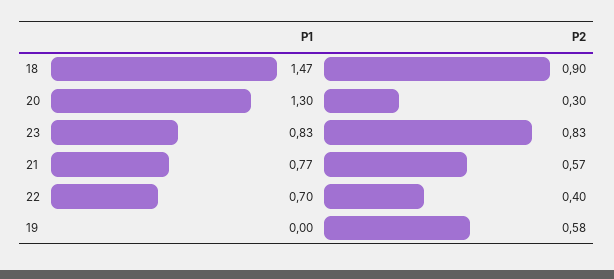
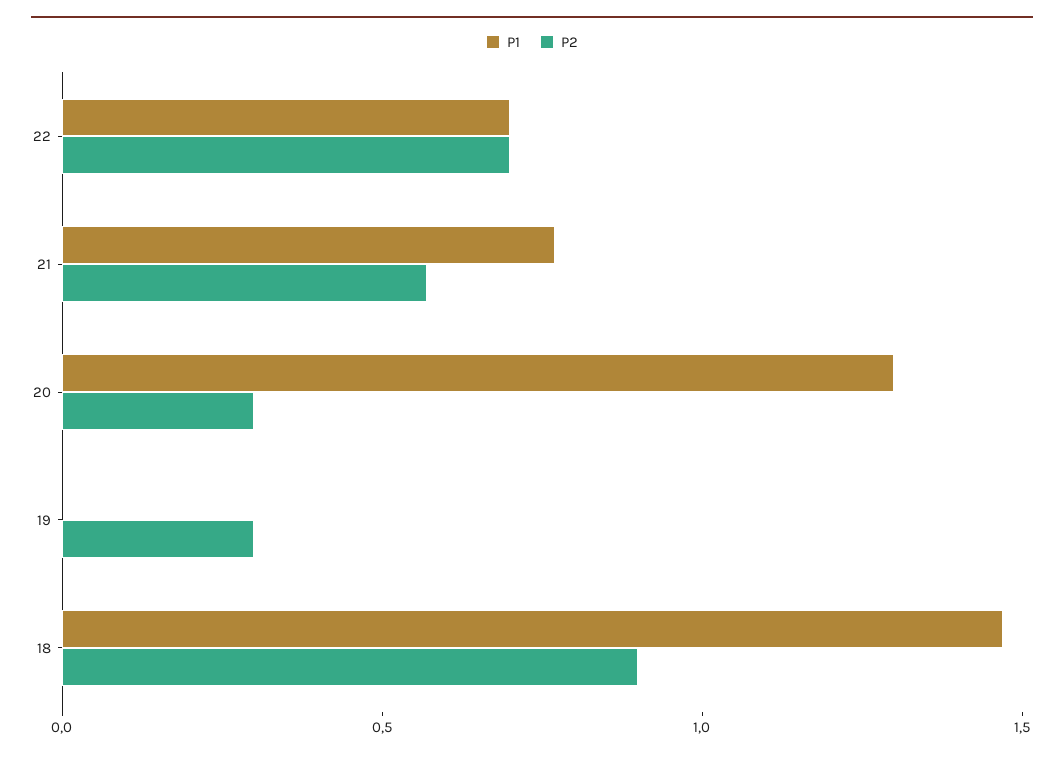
P1, 23: 0.83 -> none
P2, 23: 0.83 -> none
P2, 22: 0.4 -> 0.7
P2, 19: 0.58 -> 0.3

